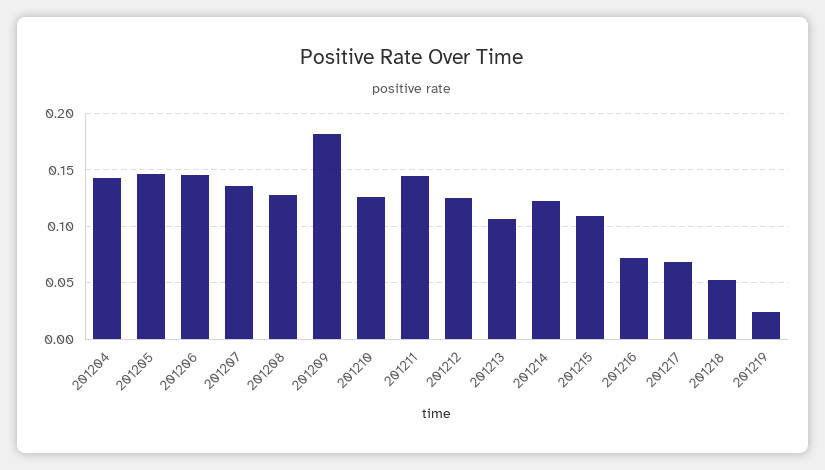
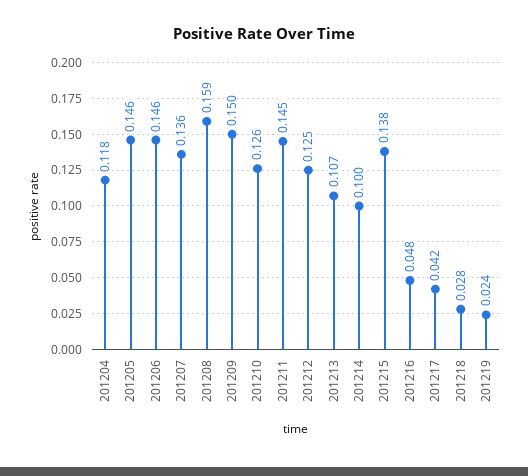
201204: 0.14 -> 0.118
201208: 0.13 -> 0.159
201209: 0.18 -> 0.15
201214: 0.12 -> 0.1
201215: 0.11 -> 0.138
201216: 0.07 -> 0.048
201217: 0.07 -> 0.042
201218: 0.05 -> 0.028

